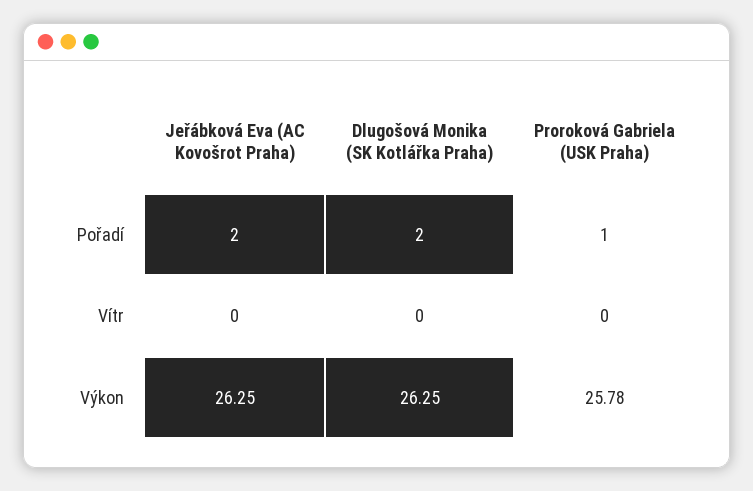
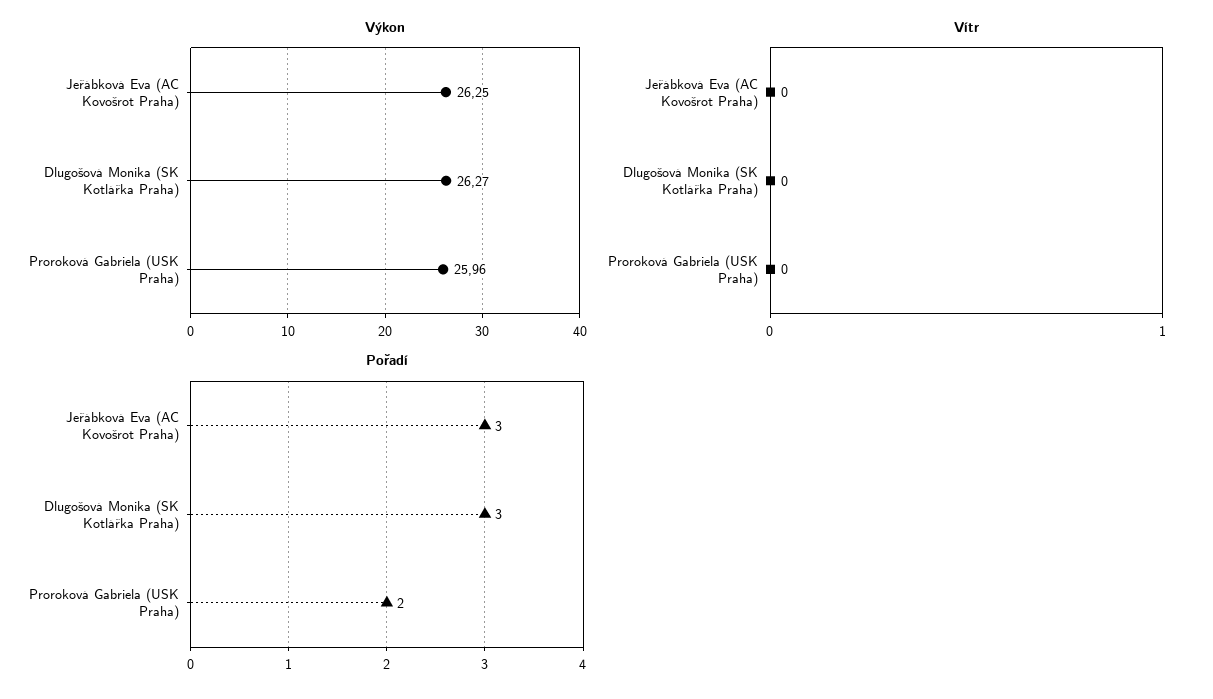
Pořadí, Jeřábková Eva (AC Kovošrot Praha): 2 -> 3
Pořadí, Dlugošová Monika (SK Kotlářka Praha): 2 -> 3
Pořadí, Proroková Gabriela (USK Praha): 1 -> 2
Výkon, Dlugošová Monika (SK Kotlářka Praha): 26.25 -> 26.27
Výkon, Proroková Gabriela (USK Praha): 25.78 -> 25.96

